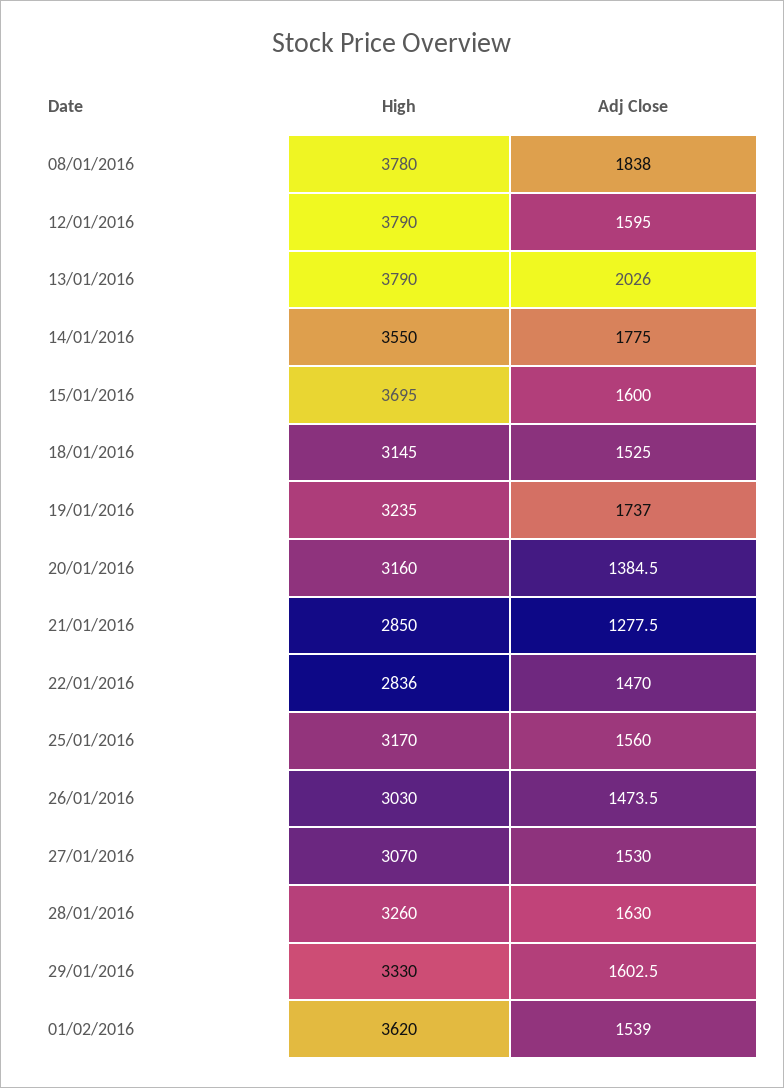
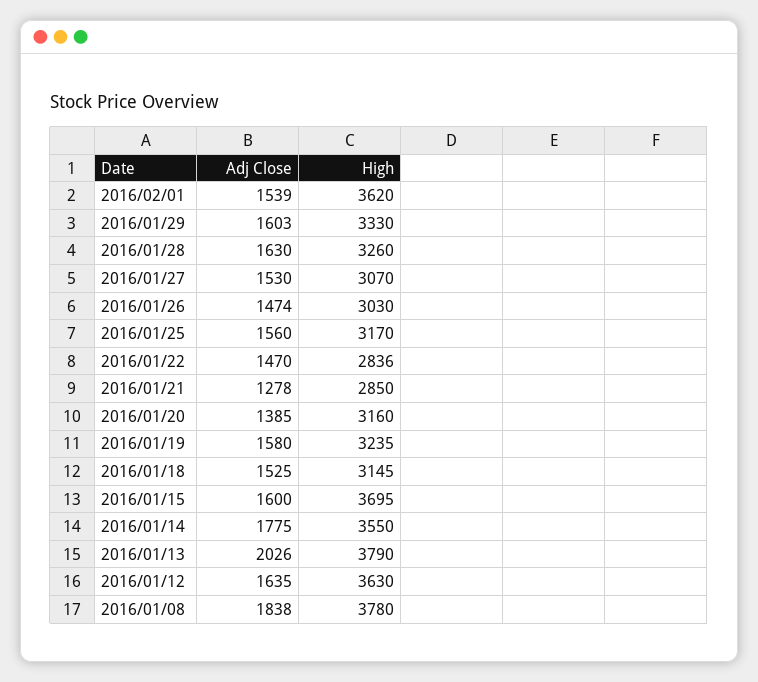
High, 12/01/2016: 3790 -> 3630
Adj Close, 12/01/2016: 1595 -> 1635
Adj Close, 19/01/2016: 1737 -> 1580

